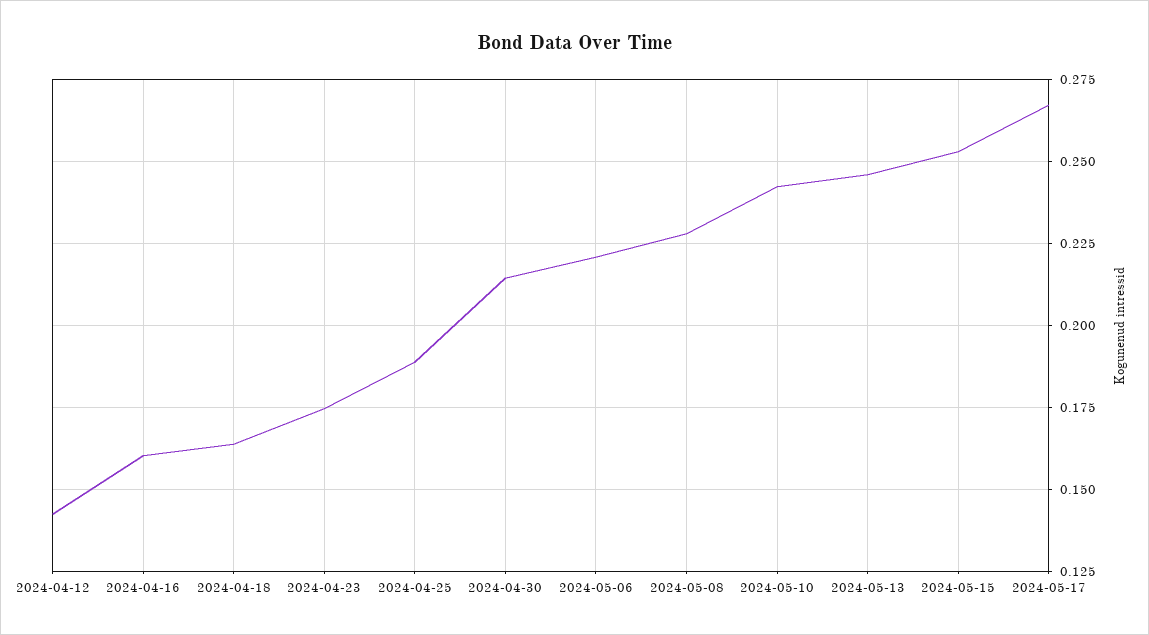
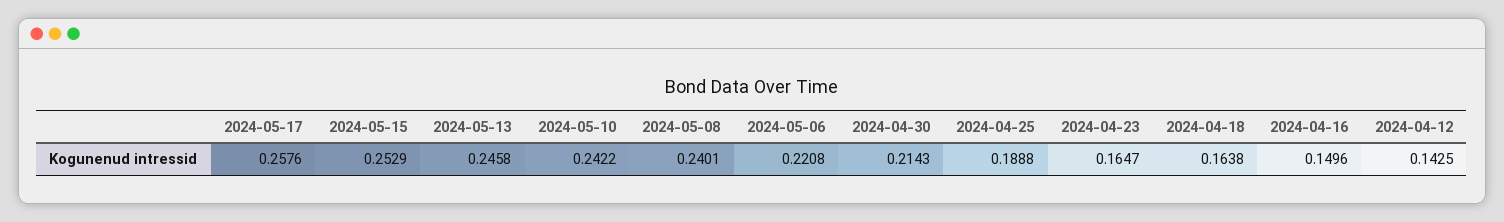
2024-04-16: 0.16 -> 0.1496
2024-04-23: 0.175 -> 0.1647
2024-05-08: 0.2275 -> 0.2401
2024-05-17: 0.2675 -> 0.2576

